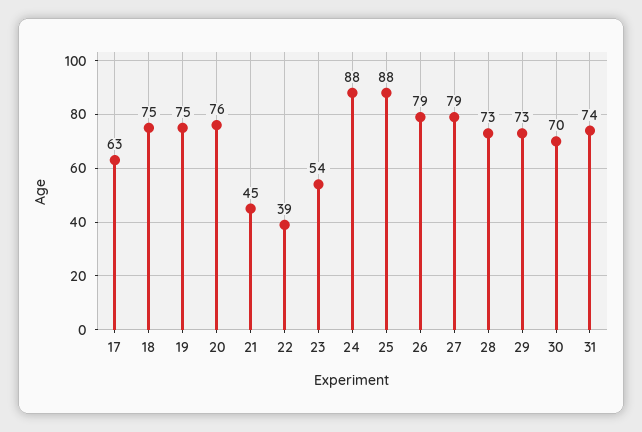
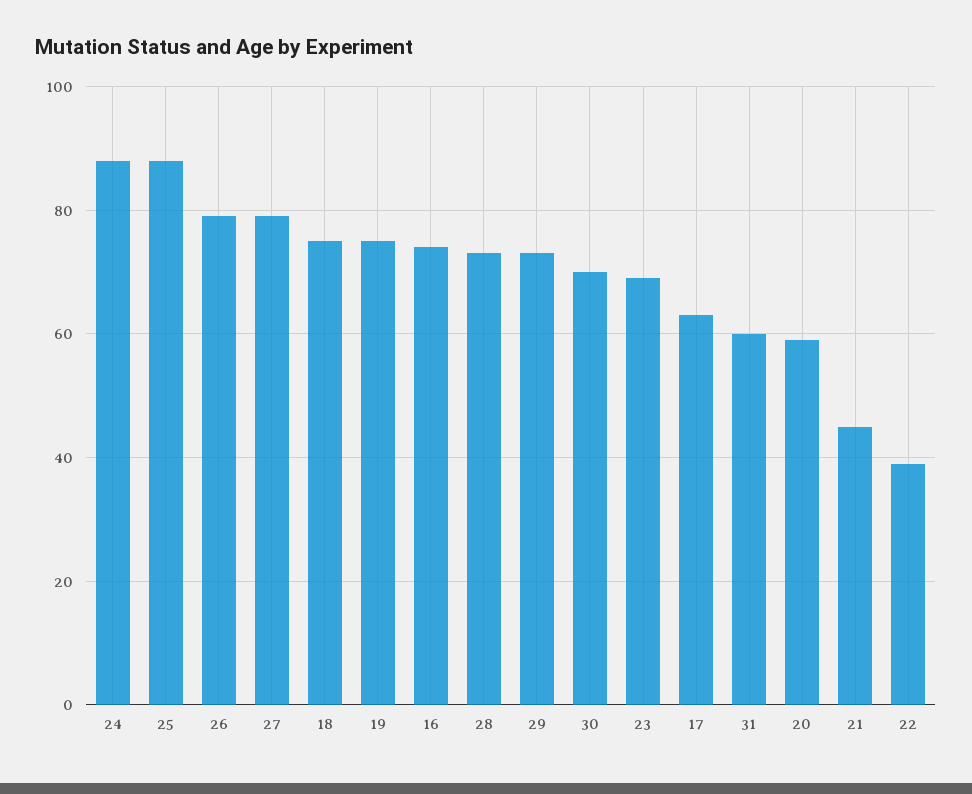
20: 76 -> 60
23: 54 -> 70
31: 74 -> 60
16: none -> 75

